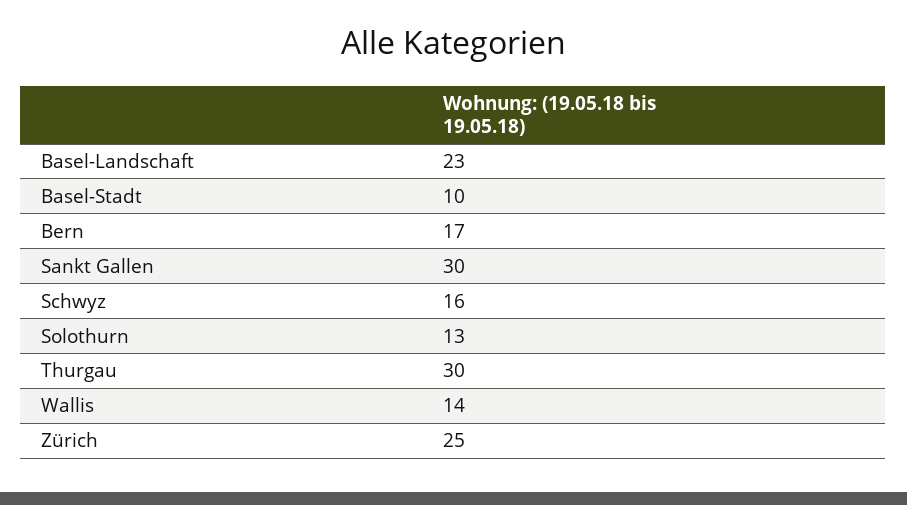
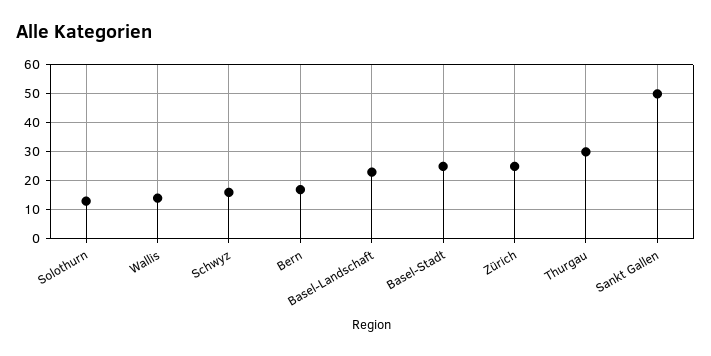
Basel-Stadt: 10 -> 25
Sankt Gallen: 30 -> 50

